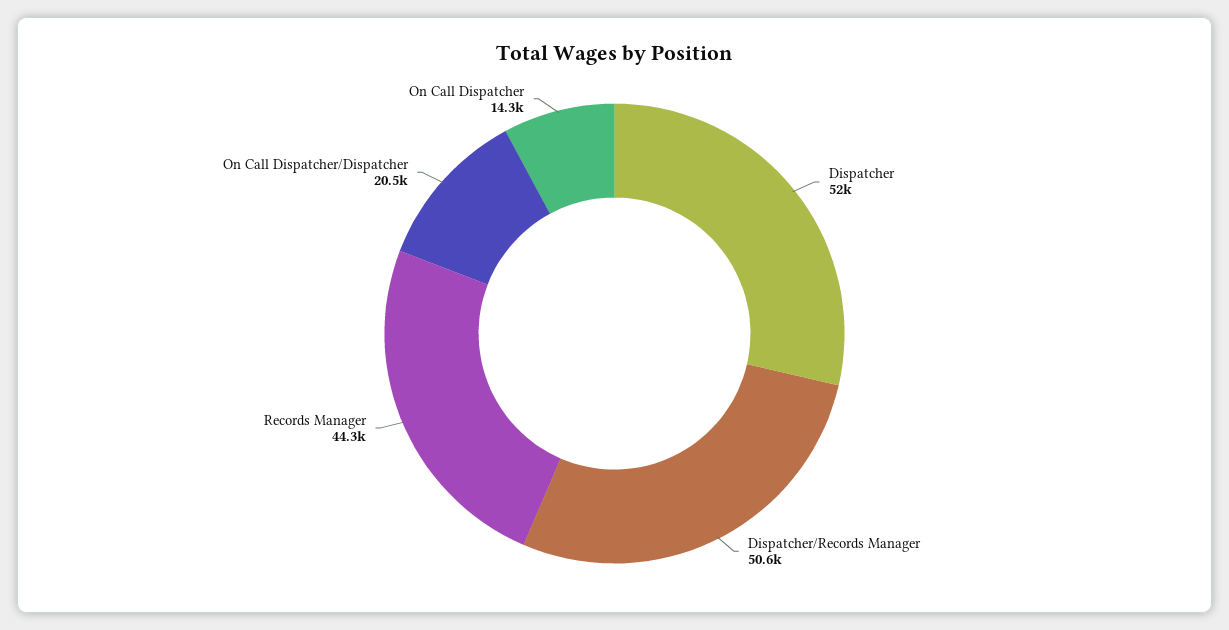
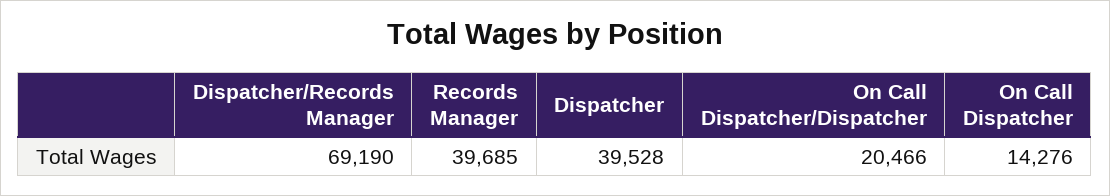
Dispatcher: 52000 -> 39528
Dispatcher/Records Manager: 50600 -> 69190
Records Manager: 44300 -> 39685

